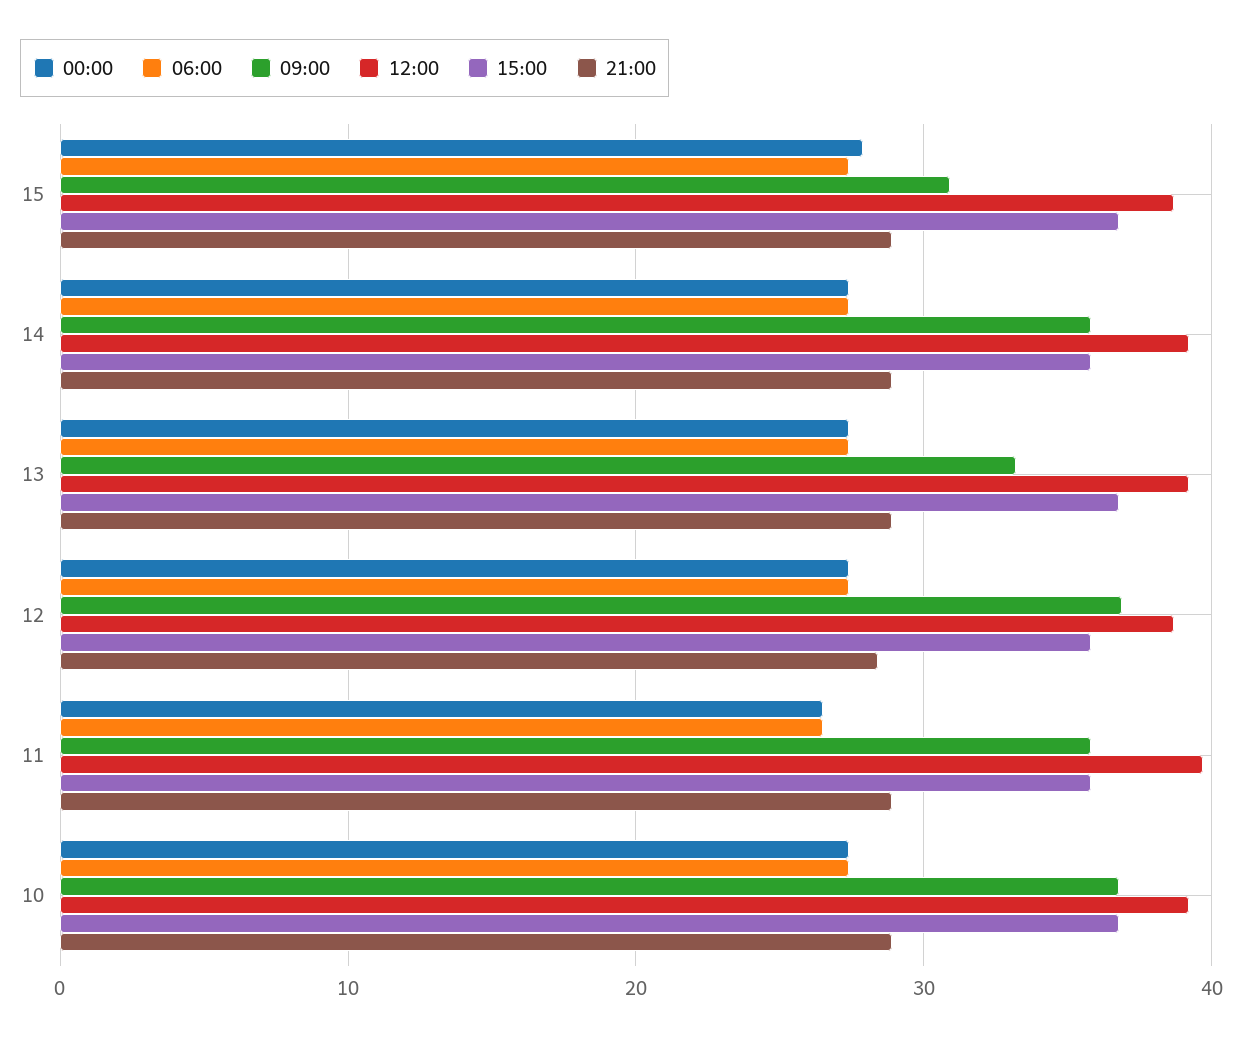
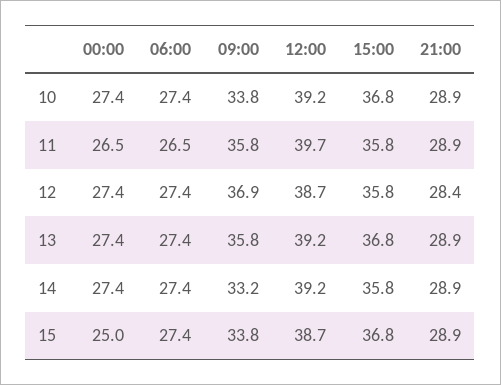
00:00, 15: 28 -> 25
09:00, 15: 31 -> 33.8
09:00, 14: 36 -> 33.2
09:00, 13: 33 -> 35.8
09:00, 10: 37 -> 33.8

